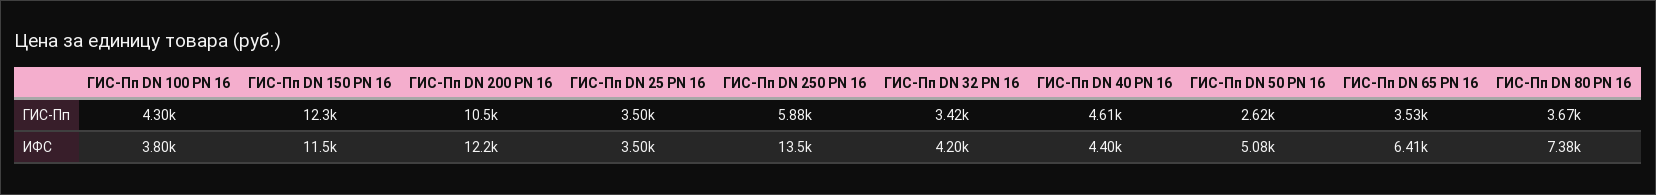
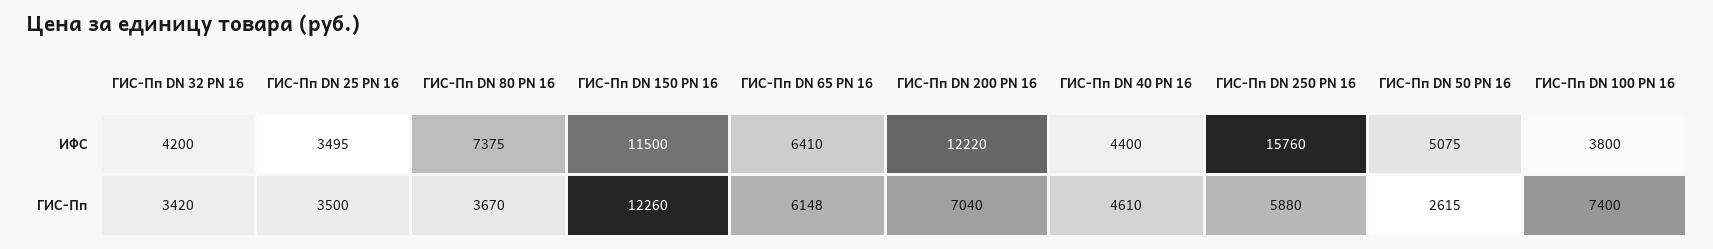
ГИС-Пп DN 100 PN 16, ГИС-Пп: 4300 -> 7400
ГИС-Пп DN 200 PN 16, ГИС-Пп: 10500 -> 7040
ГИС-Пп DN 65 PN 16, ГИС-Пп: 3530 -> 6148
ГИС-Пп DN 250 PN 16, ИФС: 13500 -> 15760

